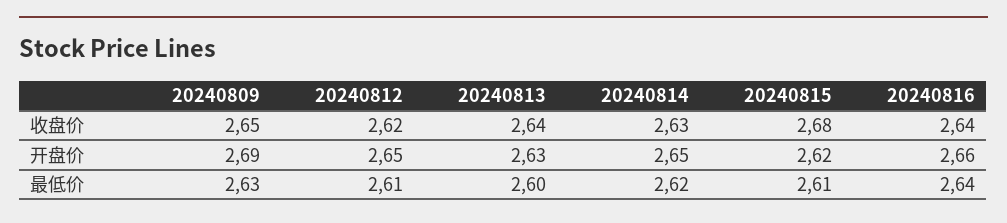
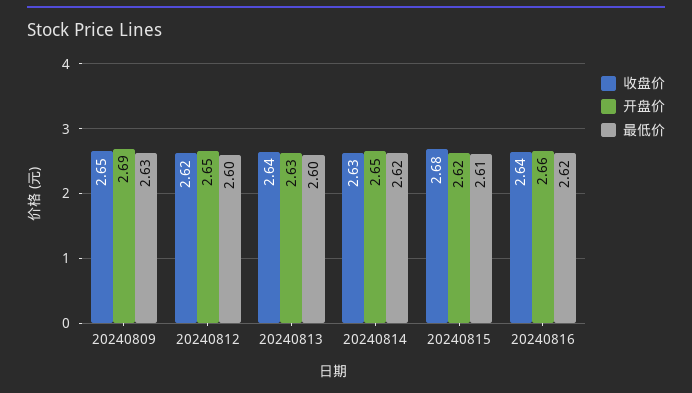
最低价, 20240812: 2.61 -> 2.6
最低价, 20240816: 2.64 -> 2.62

